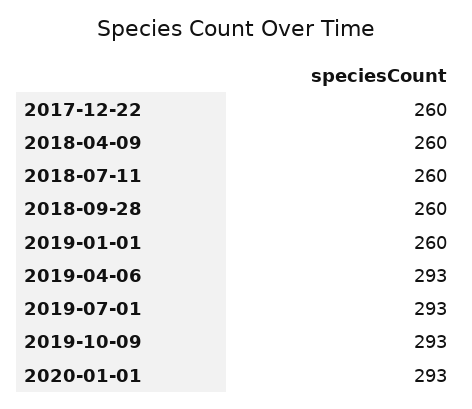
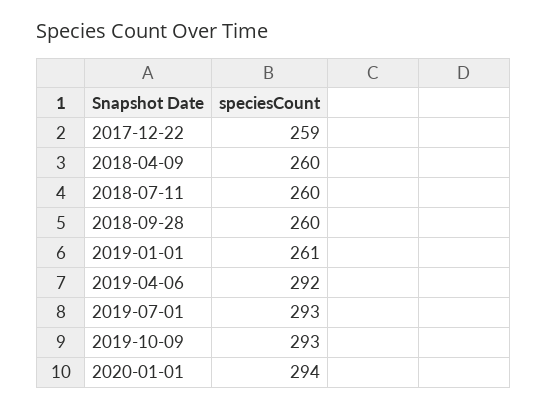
2017-12-22: 260 -> 259
2019-01-01: 260 -> 261
2019-04-06: 293 -> 292
2020-01-01: 293 -> 294

